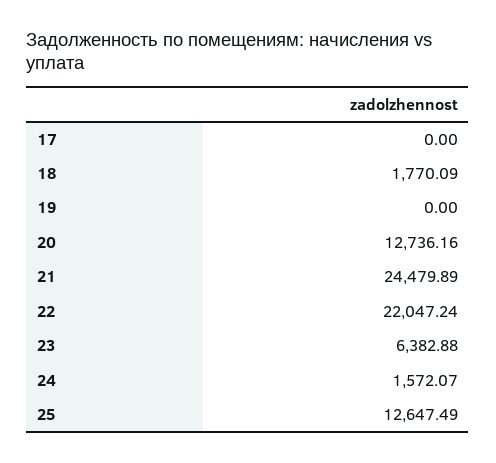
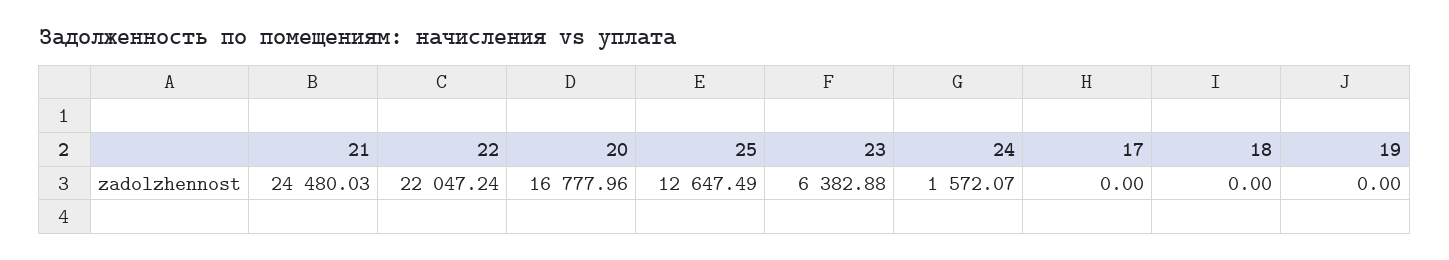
18: 1770.09 -> 0
20: 12736.16 -> 16777.96
21: 24479.89 -> 24480.03

